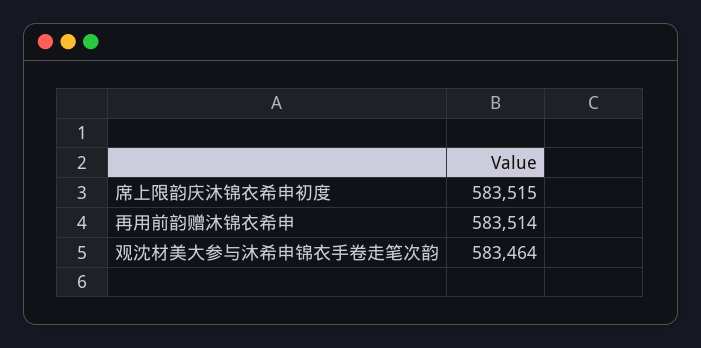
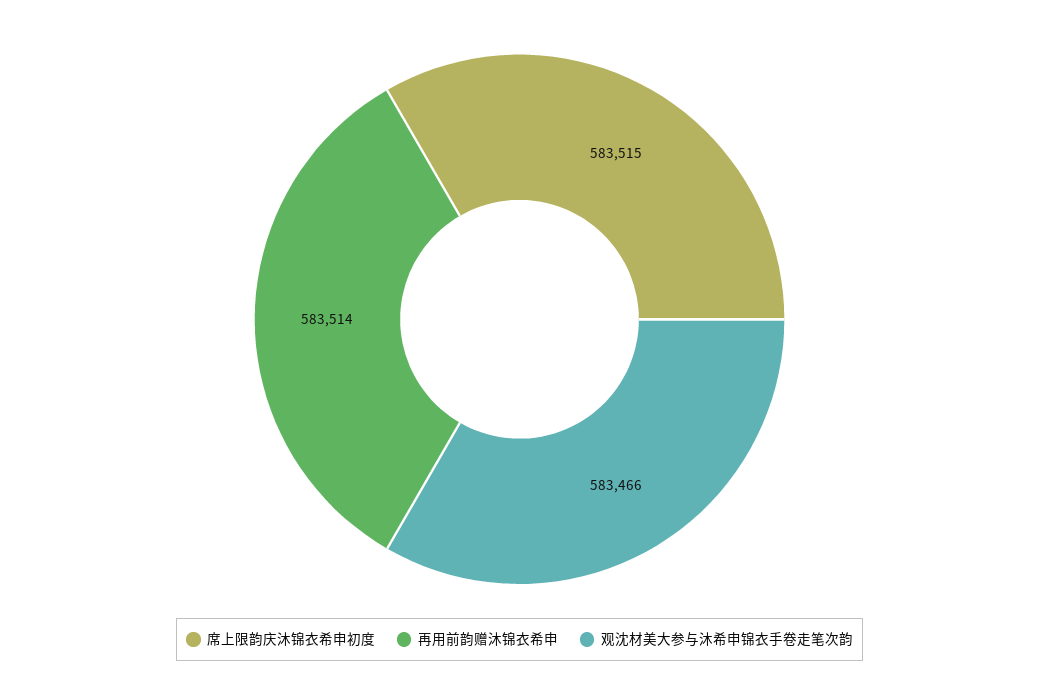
观沈材美大参与沐希申锦衣手卷走笔次韵: 583464 -> 583466

